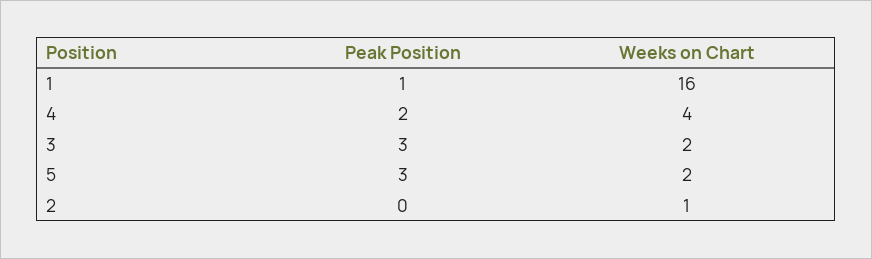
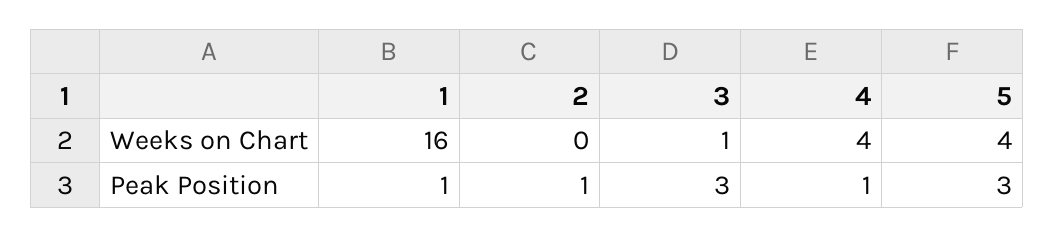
Peak Position, 4: 2 -> 1
Weeks on Chart, 3: 2 -> 1
Weeks on Chart, 5: 2 -> 4
Peak Position, 2: 0 -> 1
Weeks on Chart, 2: 1 -> 0

